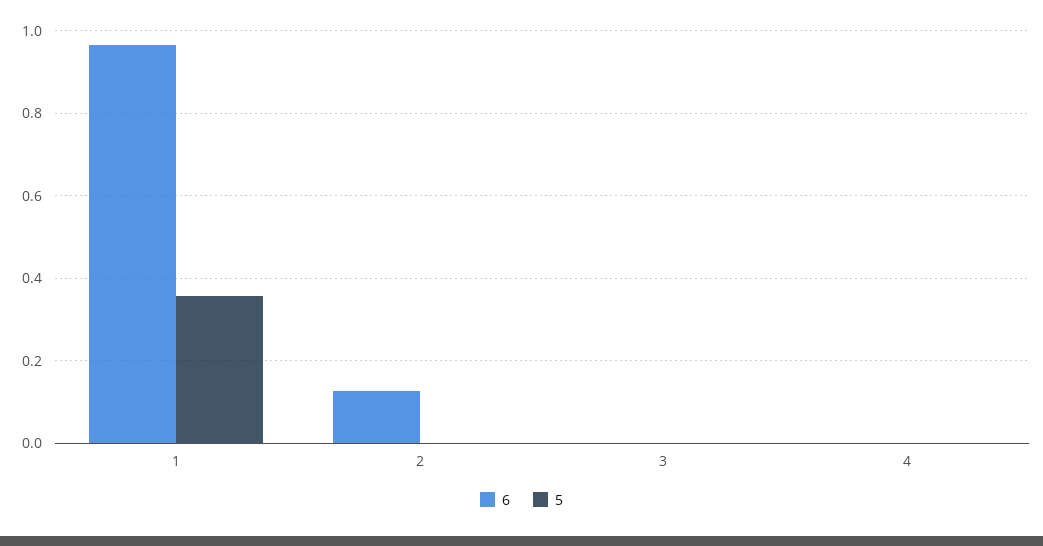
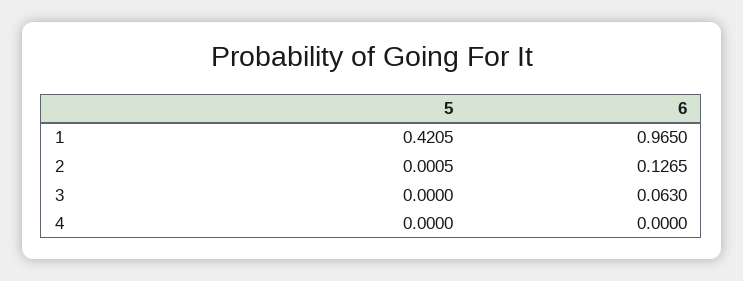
5, 1: 0.36 -> 0.4205
6, 3: 0 -> 0.063

